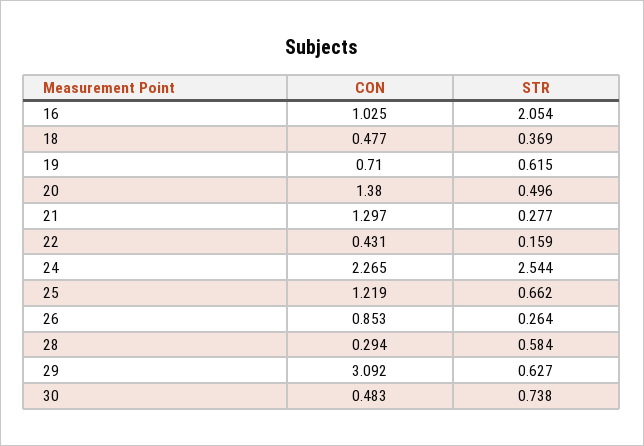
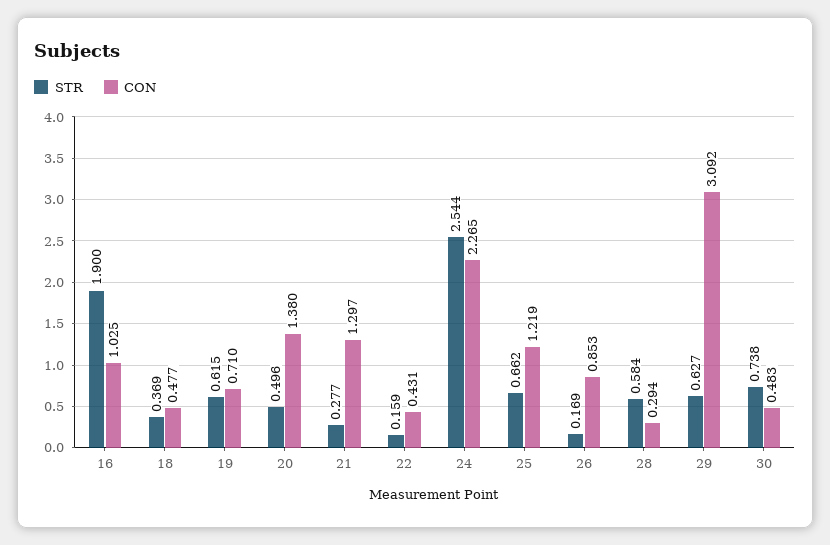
STR, 16: 2.054 -> 1.9
STR, 26: 0.264 -> 0.169

